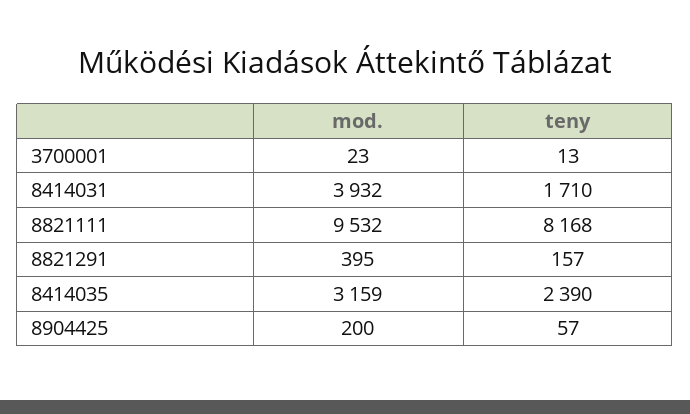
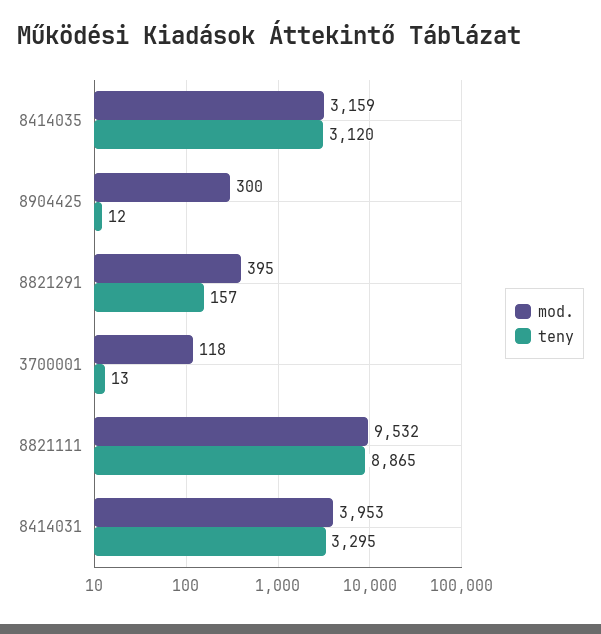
mod., 3700001: 23 -> 118
mod., 8414031: 3932 -> 3953
teny, 8414031: 1710 -> 3295
teny, 8821111: 8168 -> 8865
teny, 8414035: 2390 -> 3120
mod., 8904425: 200 -> 300
teny, 8904425: 57 -> 12

